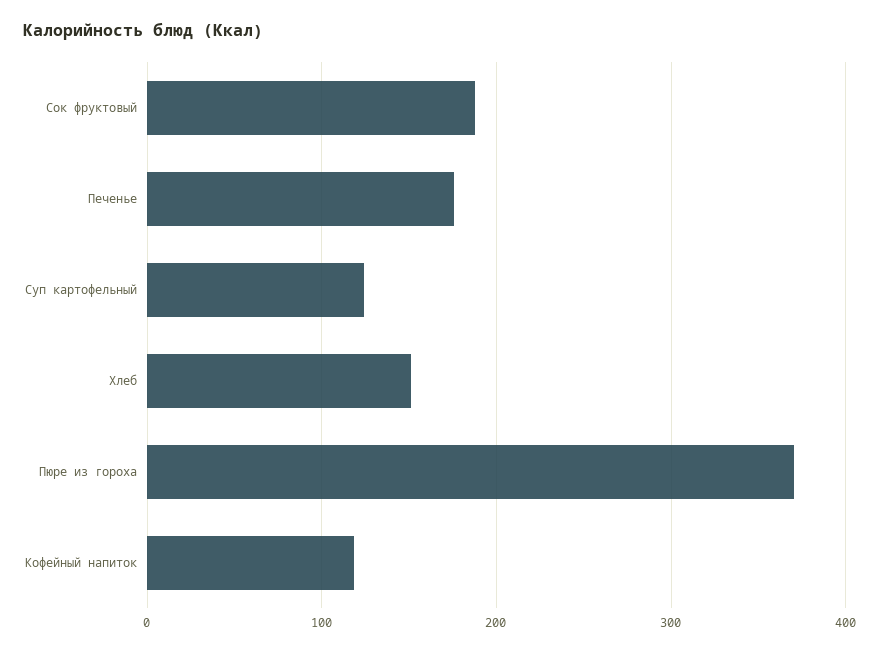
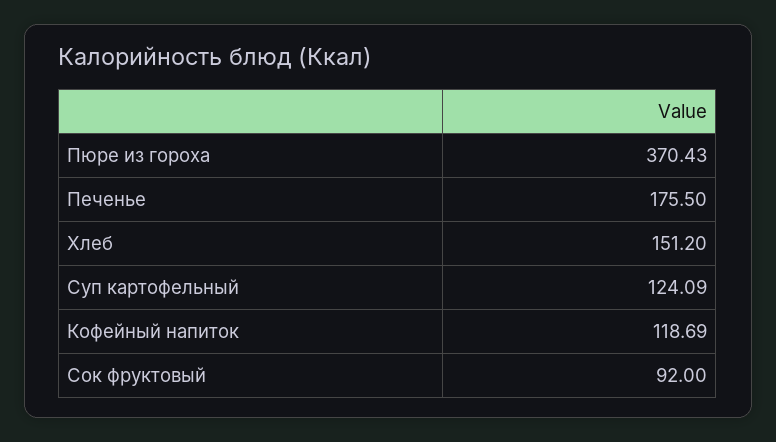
Сок фруктовый: 190 -> 92

